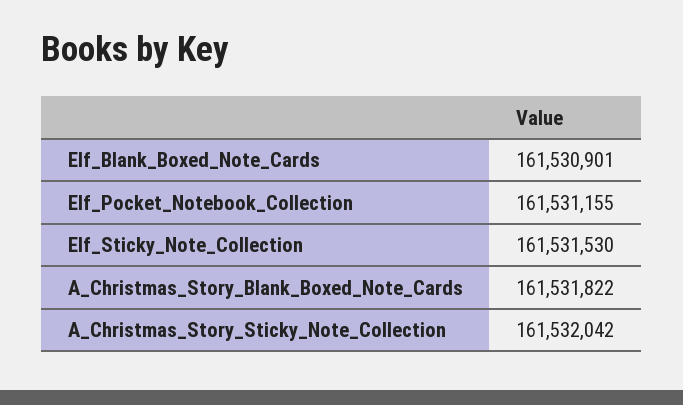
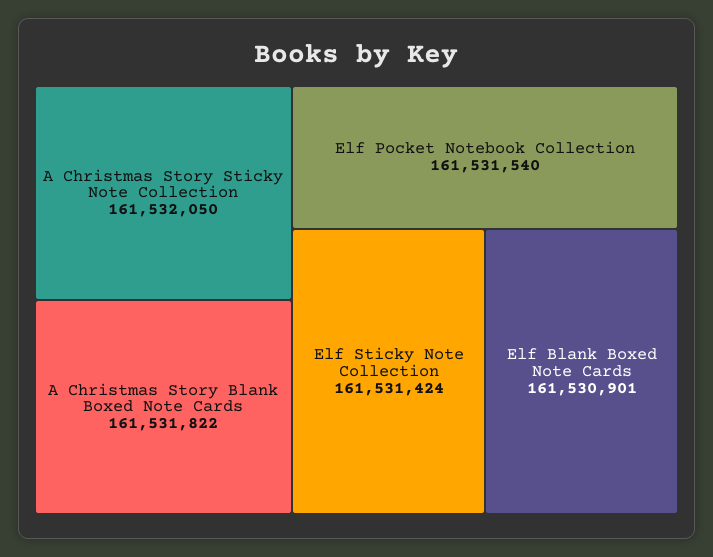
Elf_Pocket_Notebook_Collection: 161531155 -> 161531540
Elf_Sticky_Note_Collection: 161531530 -> 161531424
A_Christmas_Story_Sticky_Note_Collection: 161532042 -> 161532050

